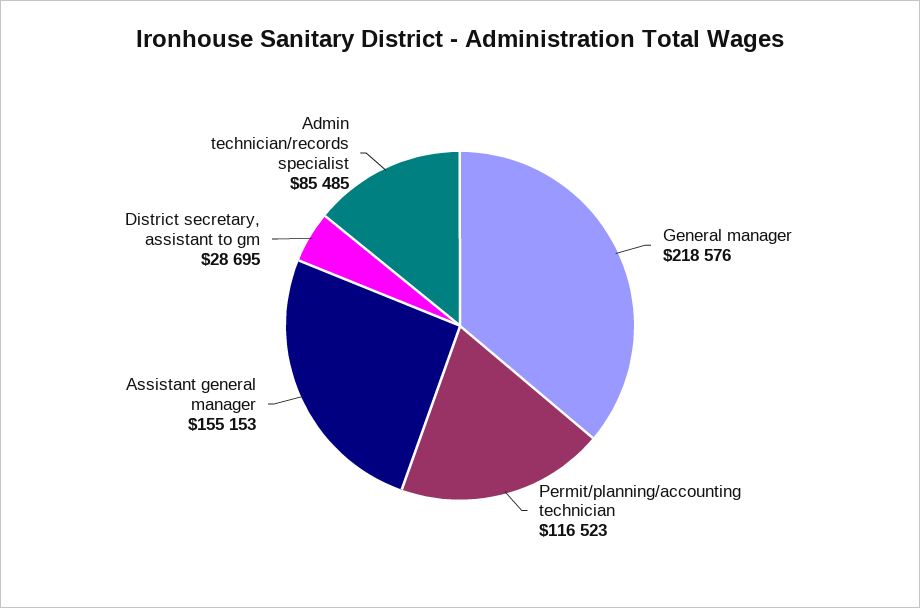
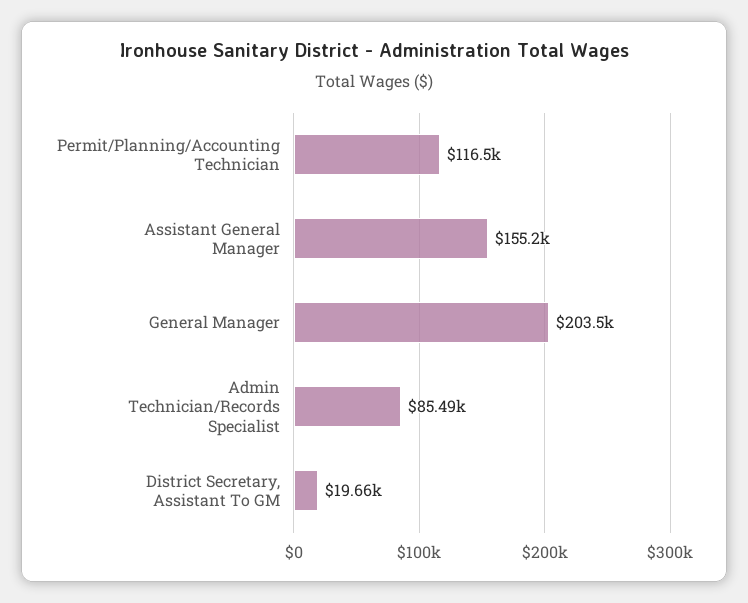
General manager: 218576 -> 203500
District secretary, assistant to gm: 28695 -> 19660

